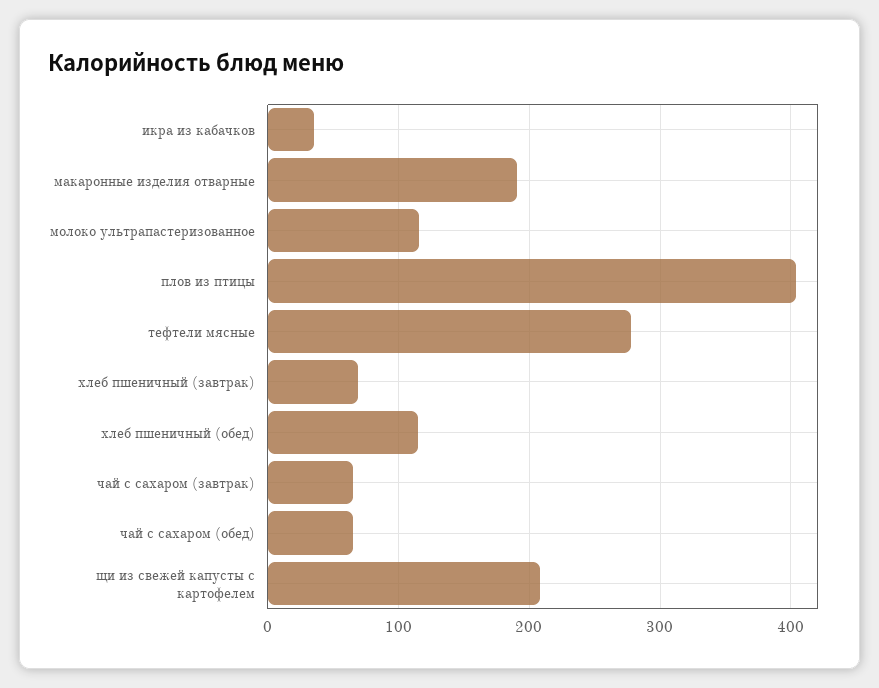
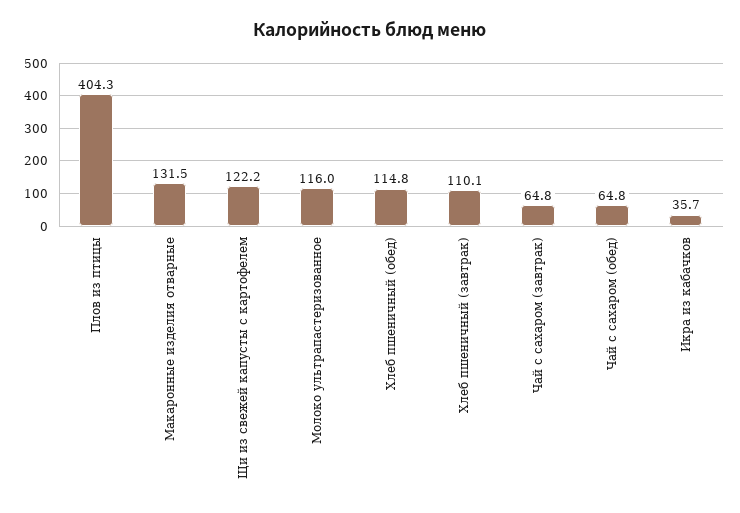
макаронные изделия отварные: 190 -> 131.5
тефтели мясные: 280 -> none
хлеб пшеничный (завтрак): 70 -> 110.1
щи из свежей капусты с картофелем: 210 -> 122.2

